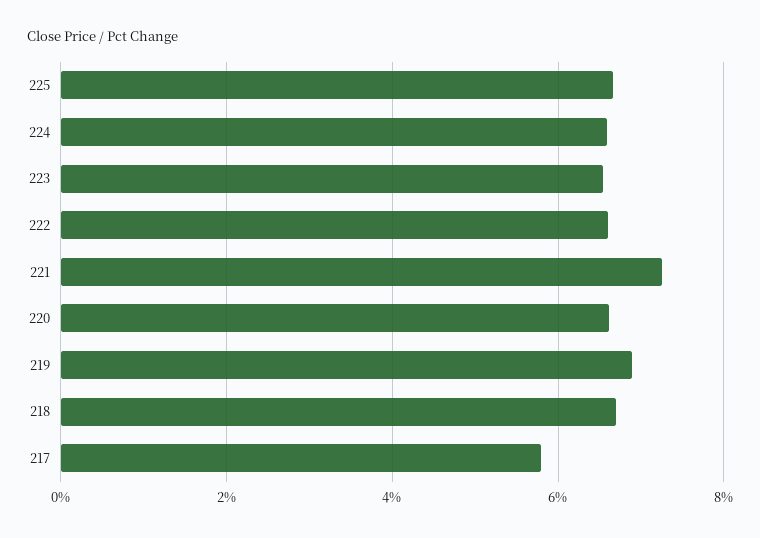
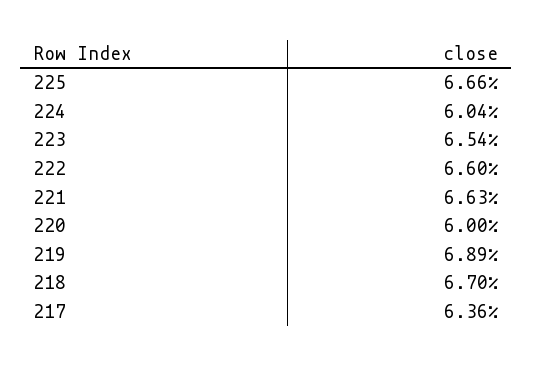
224: 6.6 -> 6.04
221: 7.2 -> 6.63
220: 6.6 -> 6
217: 5.8 -> 6.36

